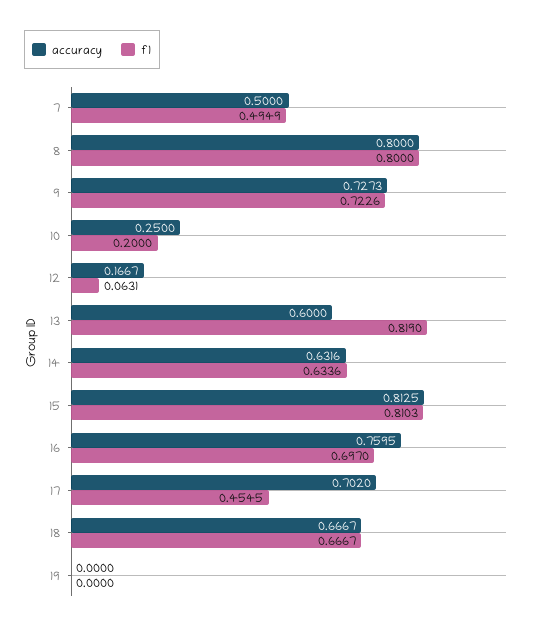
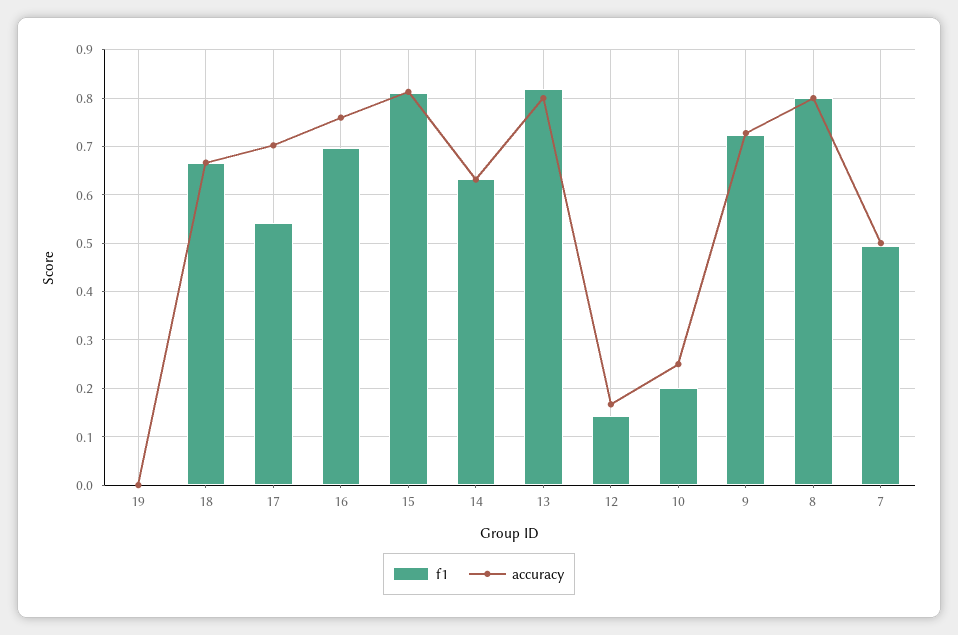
f1, 12: 0.0631 -> 0.14
accuracy, 13: 0.6 -> 0.8
f1, 17: 0.4545 -> 0.54

